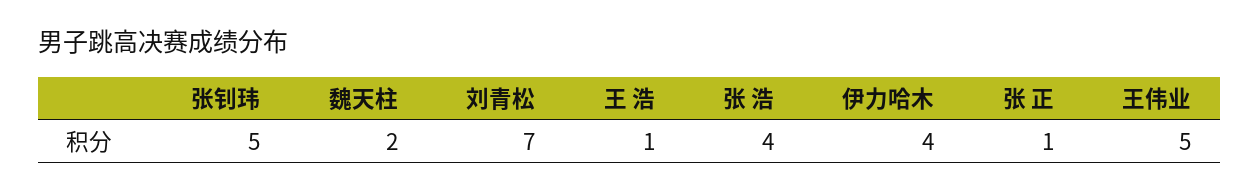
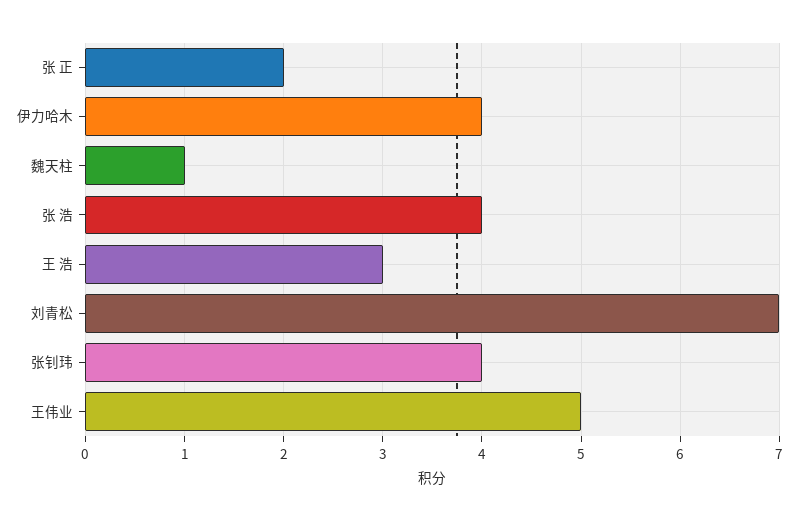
张钊玮: 5 -> 4
魏天柱: 2 -> 1
王 浩: 1 -> 3
张 正: 1 -> 2

